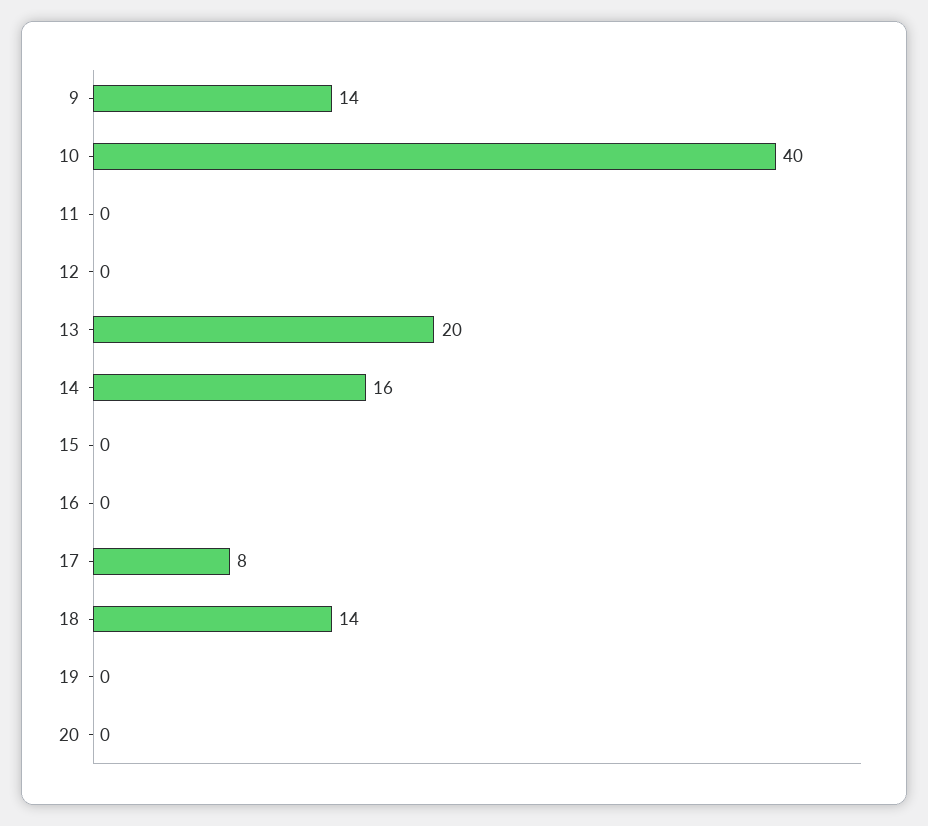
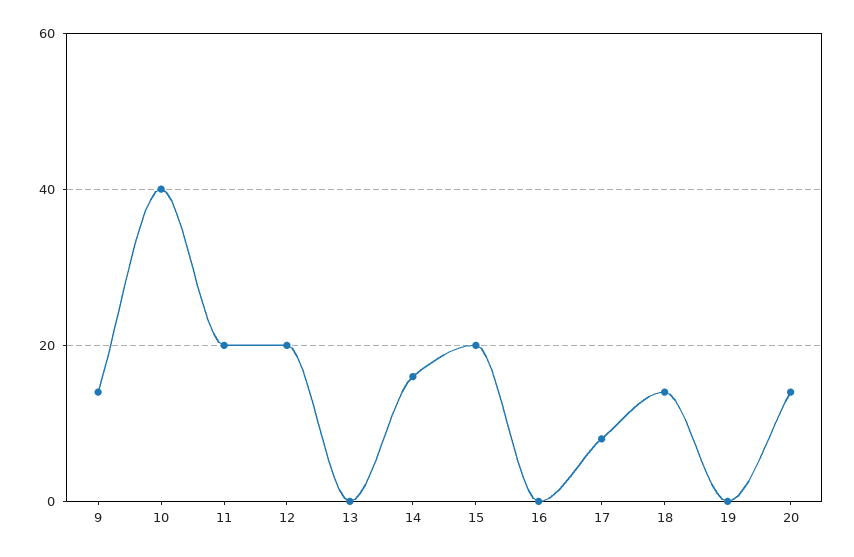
11: 0 -> 20
12: 0 -> 20
13: 20 -> 0
15: 0 -> 20
20: 0 -> 15

